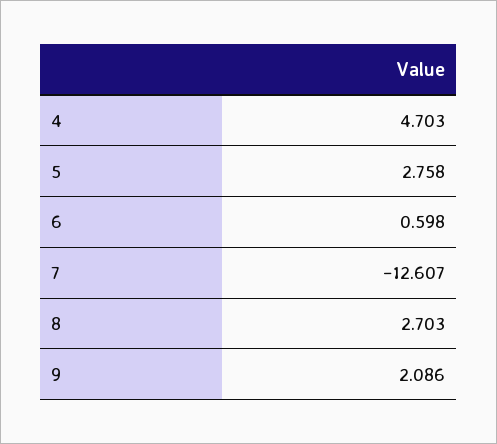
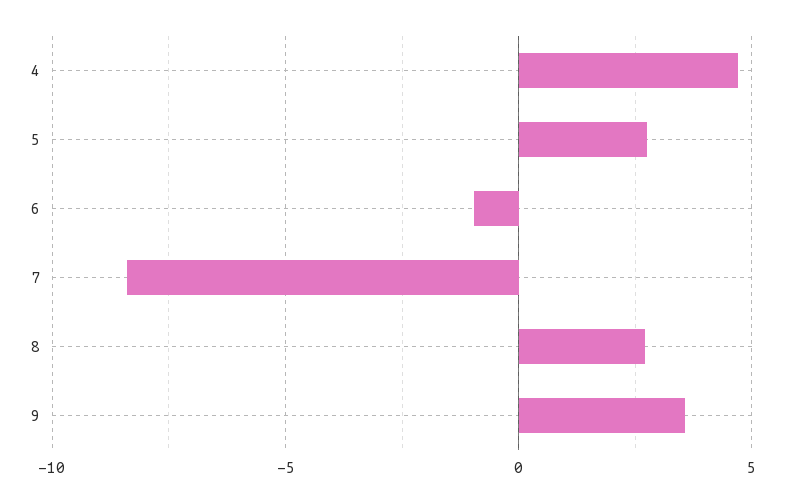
6: 0.598 -> -1
7: -12.607 -> -8.5
9: 2.086 -> 3.5

